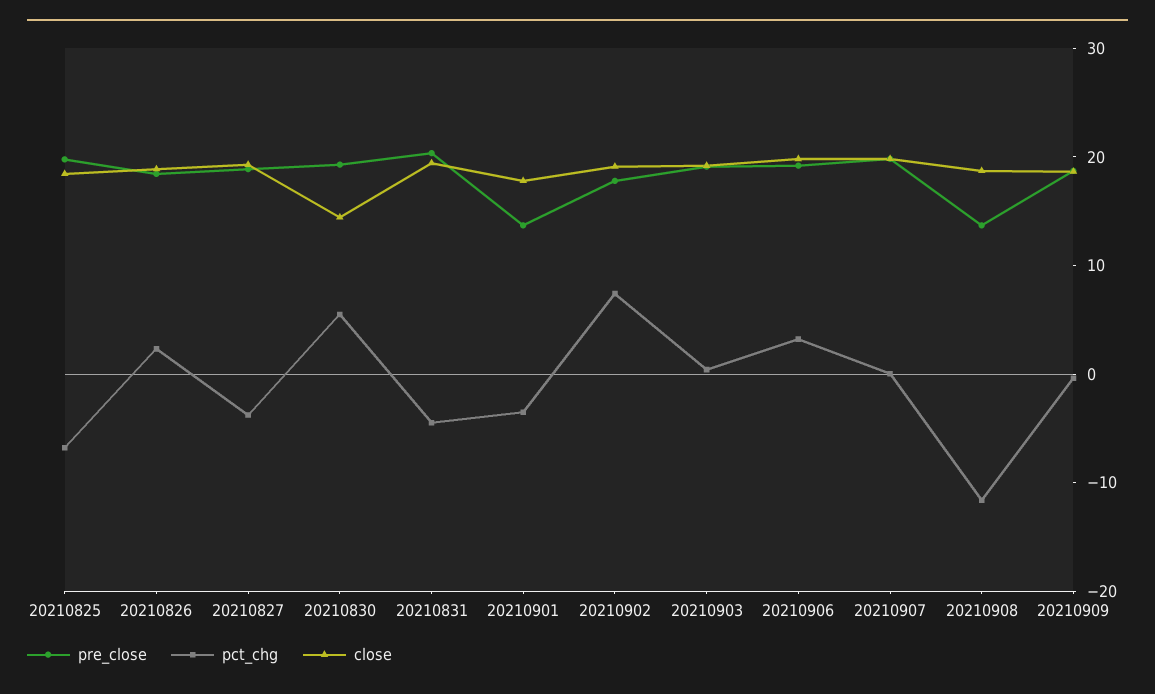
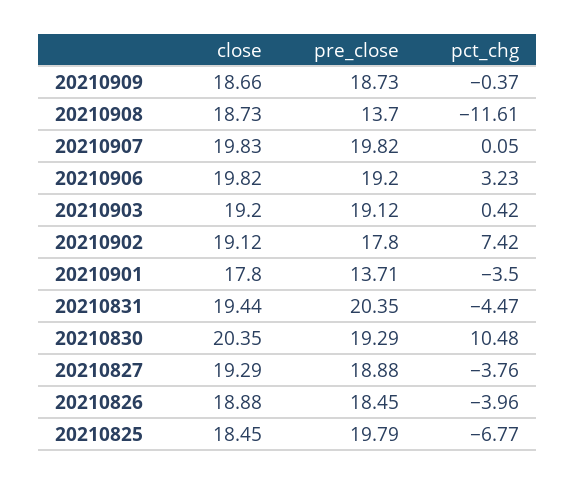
pct_chg, 20210826: 2 -> -3.96
pct_chg, 20210830: 6 -> 10.48
close, 20210830: 14 -> 20.35

